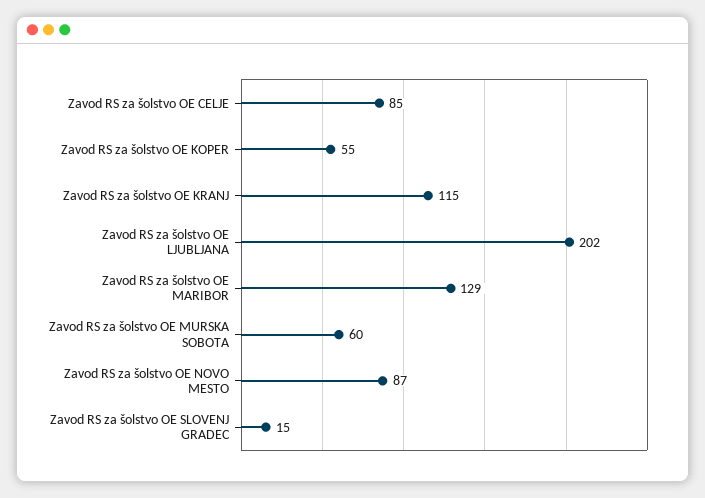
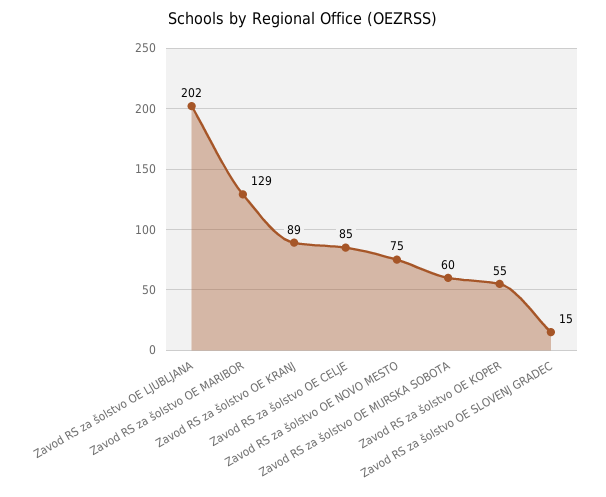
Zavod RS za šolstvo OE KRANJ: 115 -> 89
Zavod RS za šolstvo OE NOVO MESTO: 87 -> 75

